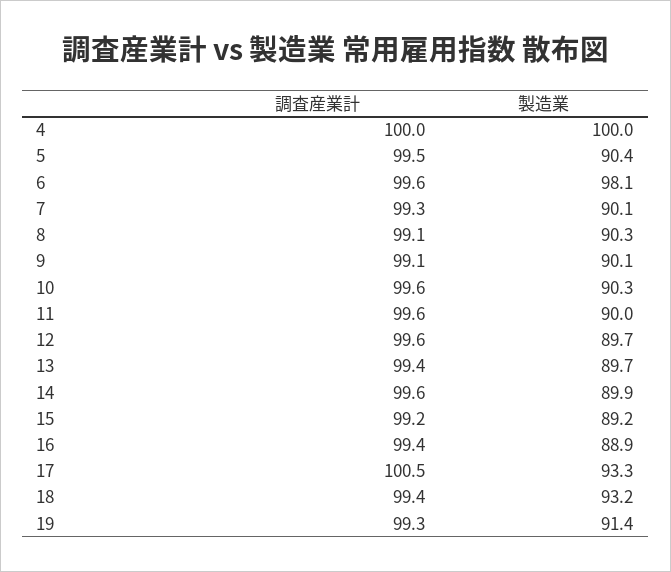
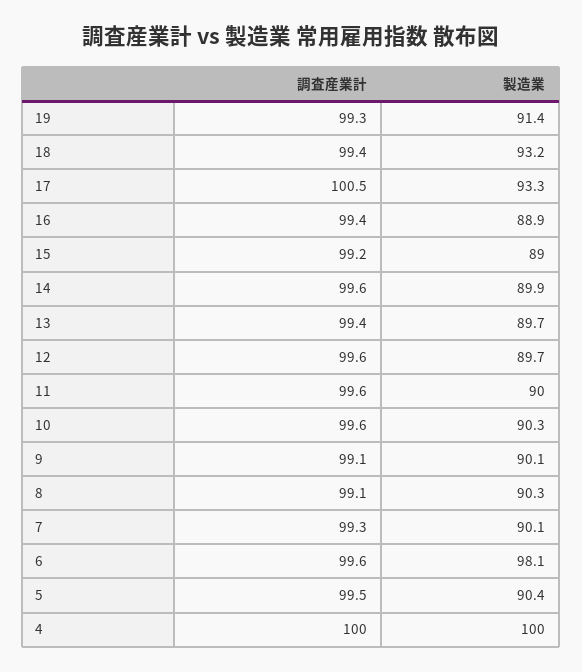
製造業, 15: 89.2 -> 89

